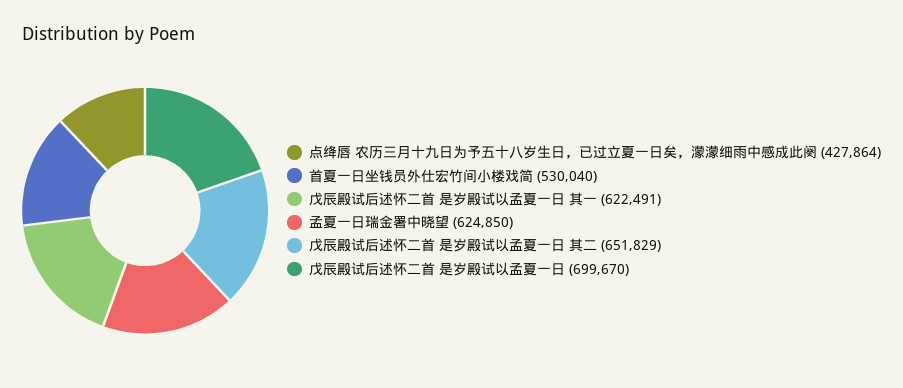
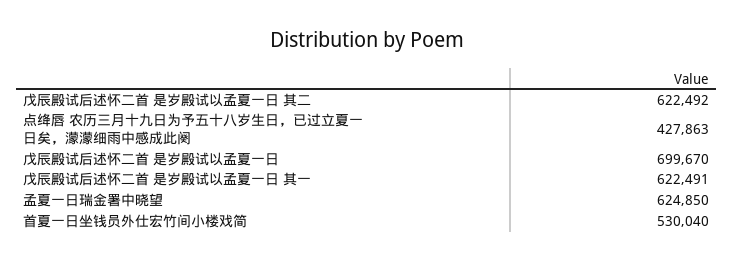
点绛唇 农历三月十九日为予五十八岁生日，已过立夏一日矣，濛濛细雨中感成此阕: 427864 -> 427863
戊辰殿试后述怀二首 是岁殿试以孟夏一日 其二: 651829 -> 622492

